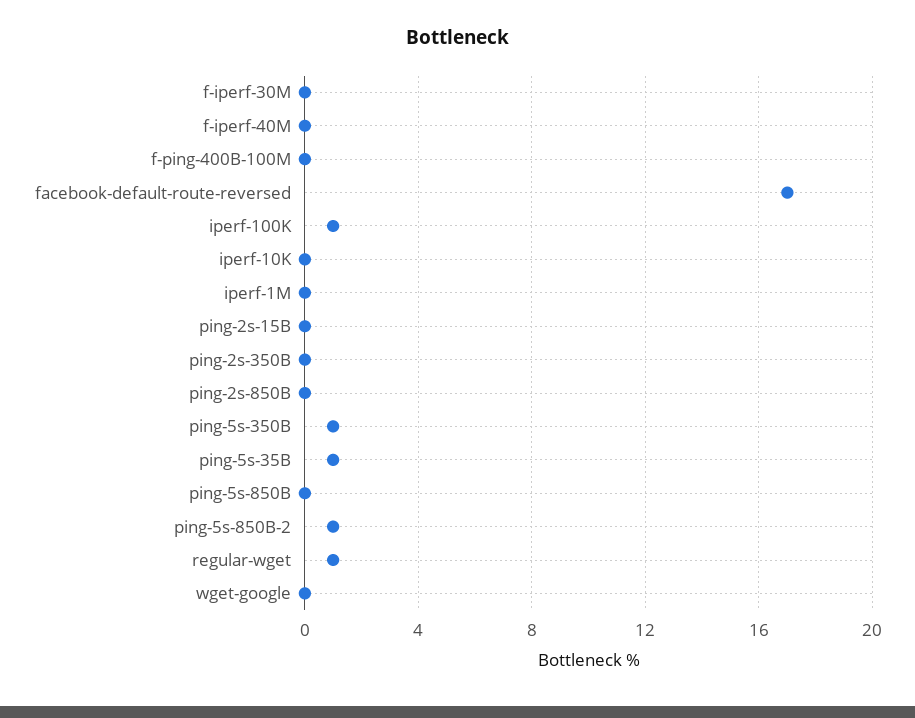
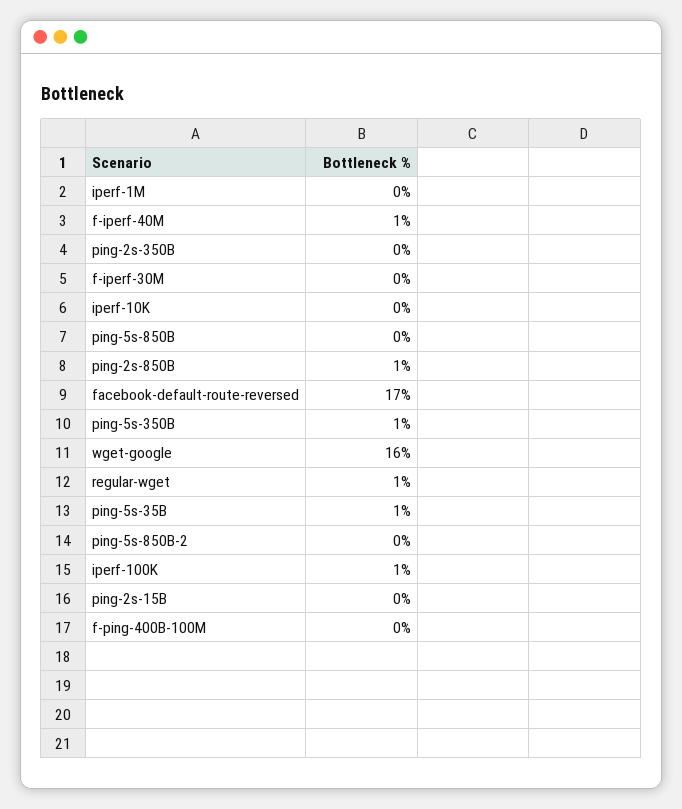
f-iperf-40M: 0 -> 1
ping-2s-850B: 0 -> 1
ping-5s-850B-2: 1 -> 0
wget-google: 0 -> 16

